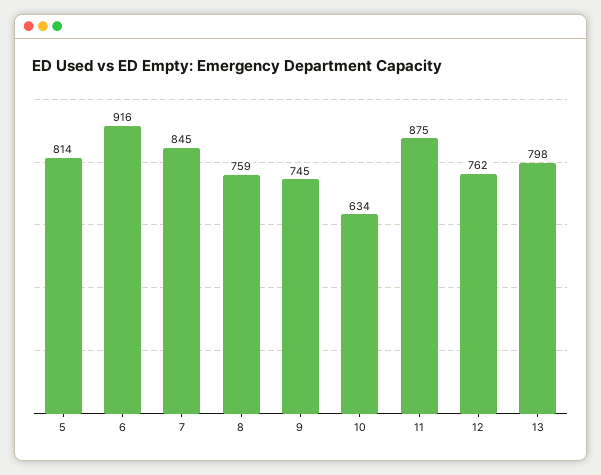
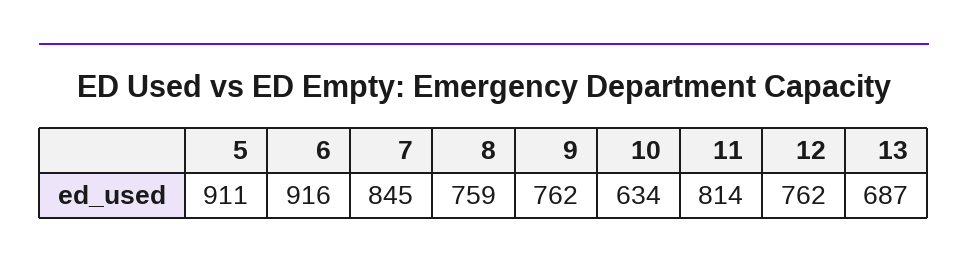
5: 814 -> 911
9: 745 -> 762
11: 875 -> 814
13: 798 -> 687

